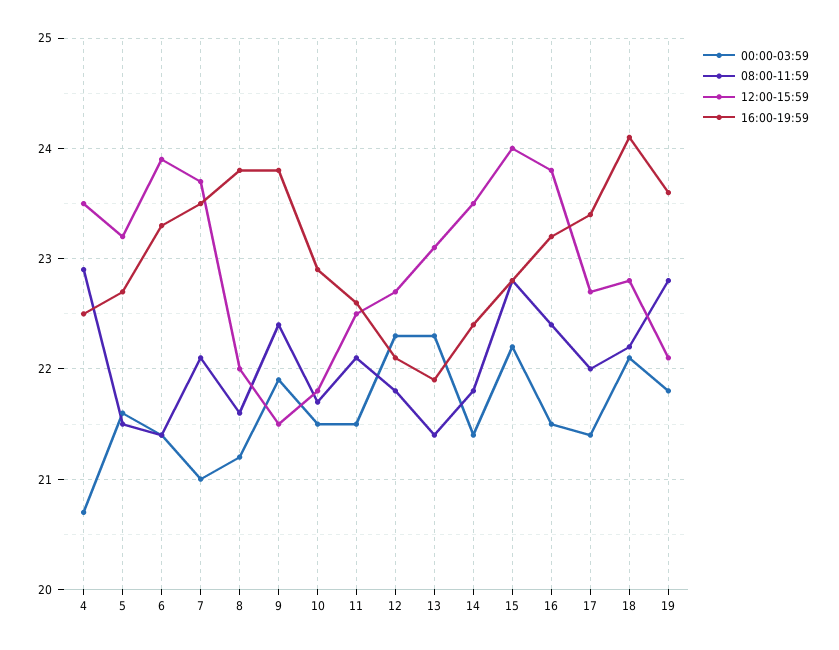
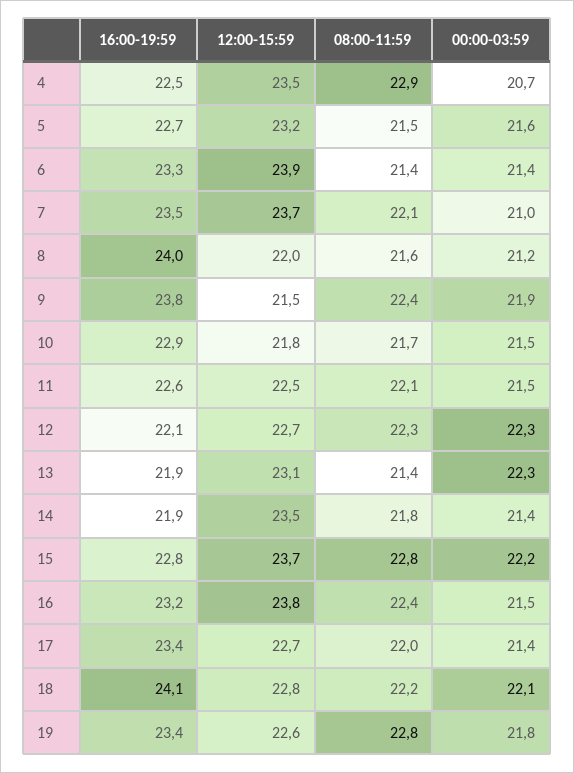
16:00-19:59, 8: 23.8 -> 24
08:00-11:59, 12: 21.8 -> 22.3
16:00-19:59, 14: 22.4 -> 21.9
12:00-15:59, 15: 24 -> 23.7
12:00-15:59, 19: 22.1 -> 22.6
16:00-19:59, 19: 23.6 -> 23.4

